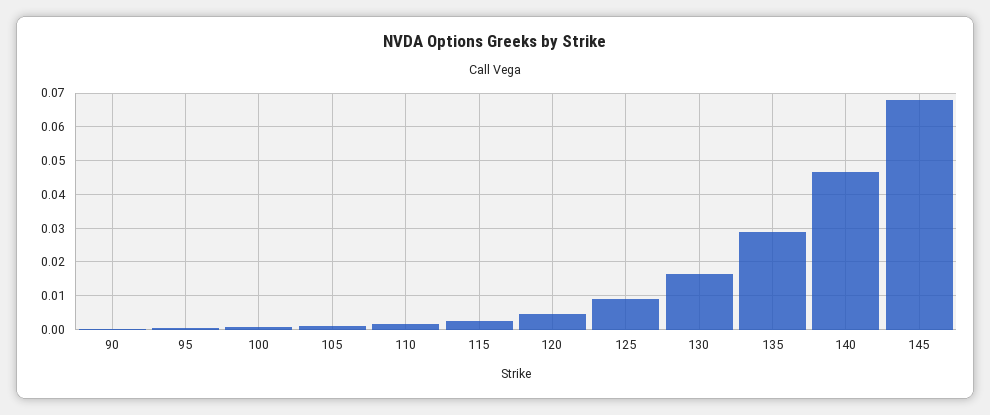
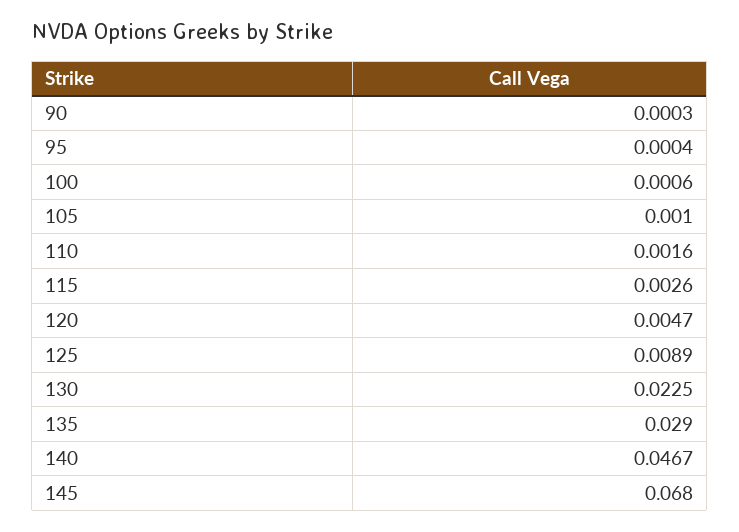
130: 0.016 -> 0.0225

